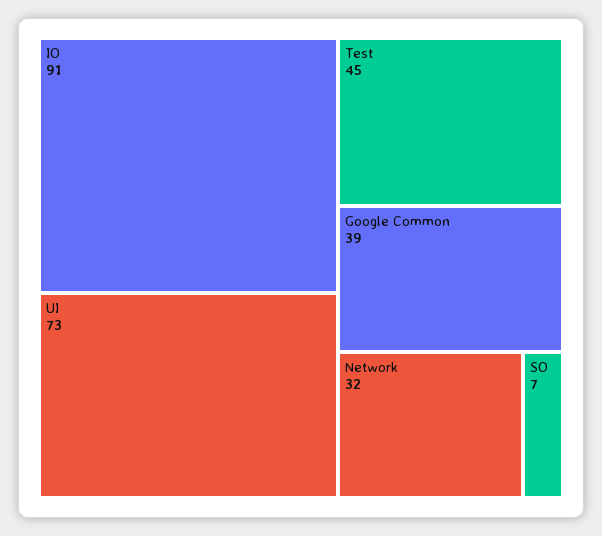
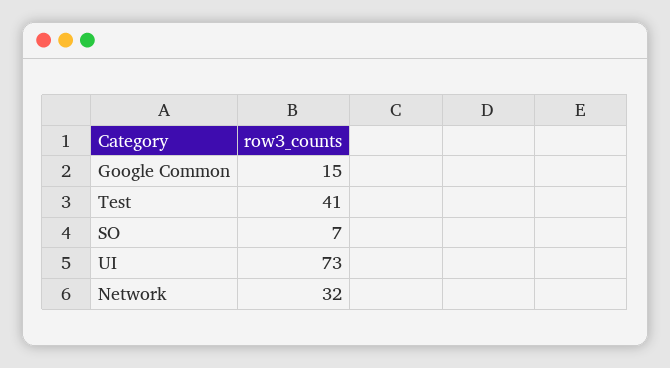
IO: 91 -> none
Test: 45 -> 41
Google Common: 39 -> 15

